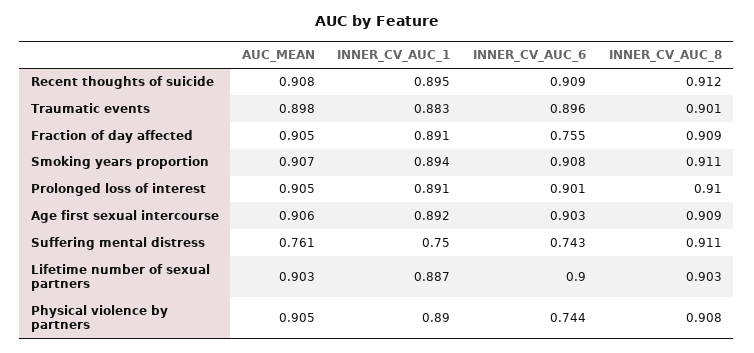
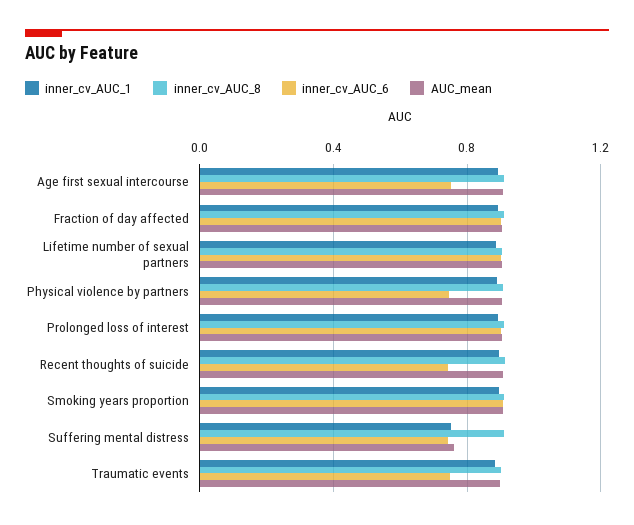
INNER_CV_AUC_6, Recent thoughts of suicide: 0.909 -> 0.75
INNER_CV_AUC_6, Traumatic events: 0.896 -> 0.75
INNER_CV_AUC_6, Fraction of day affected: 0.755 -> 0.9
INNER_CV_AUC_6, Age first sexual intercourse: 0.903 -> 0.75

